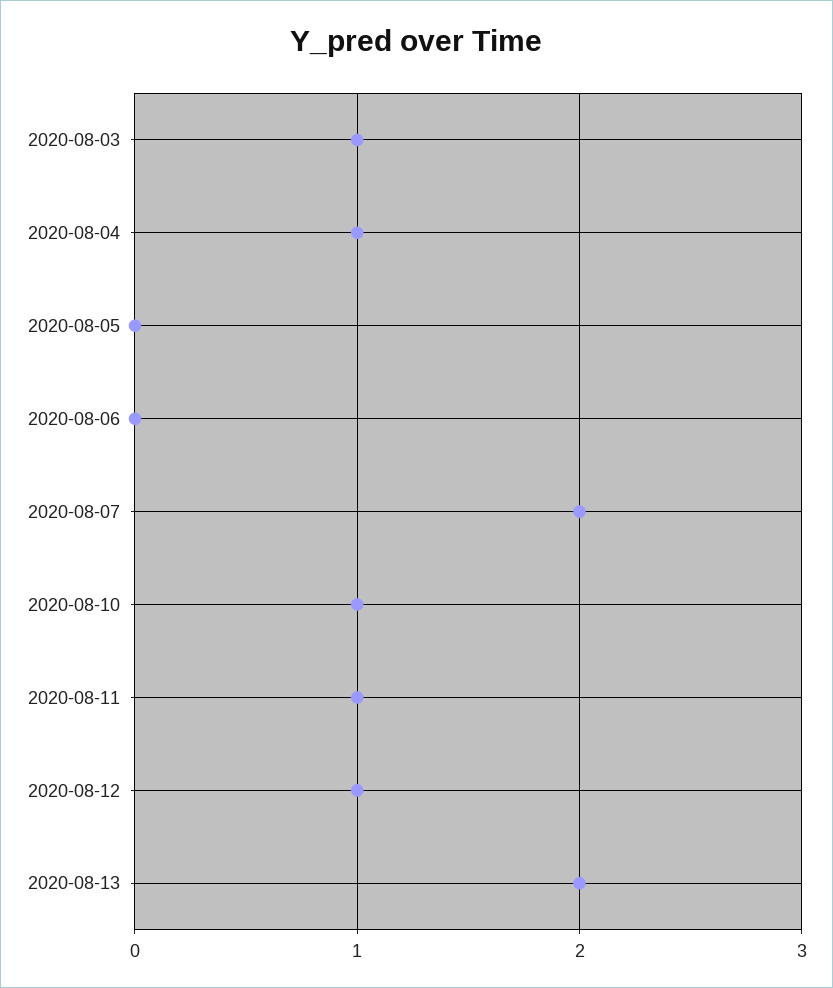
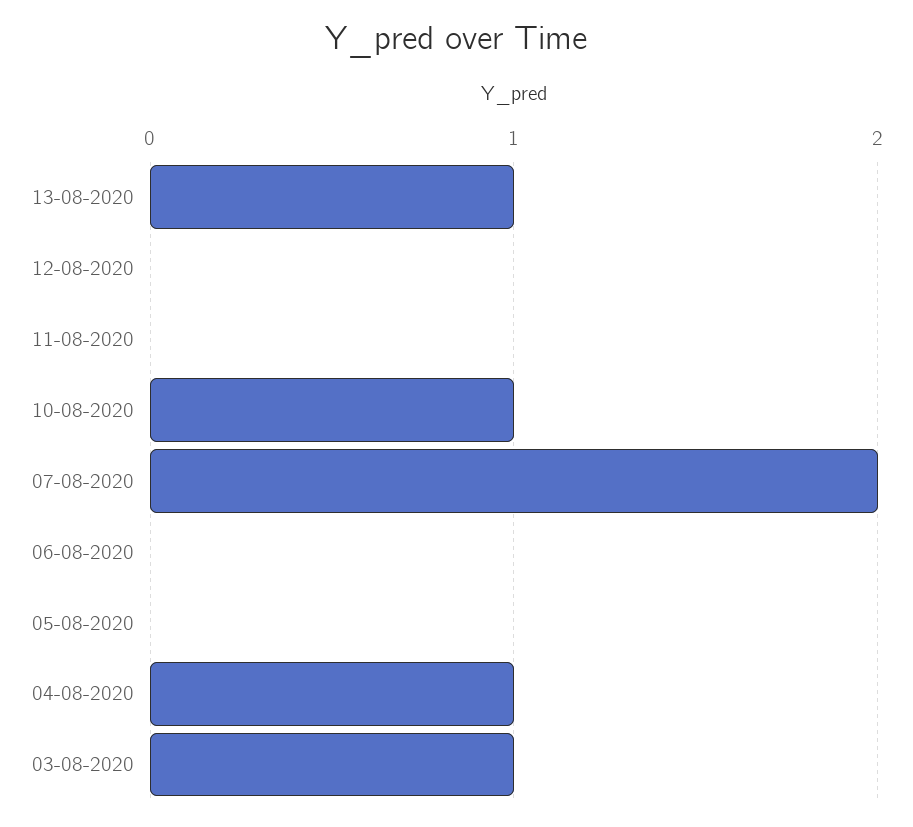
2020-08-11: 1 -> 0
2020-08-12: 1 -> 0
2020-08-13: 2 -> 1

